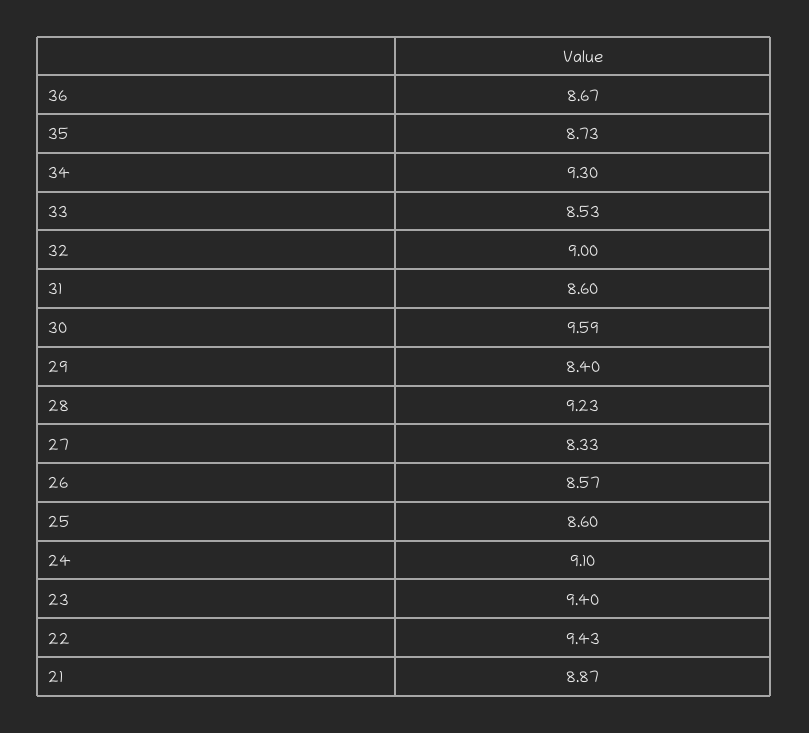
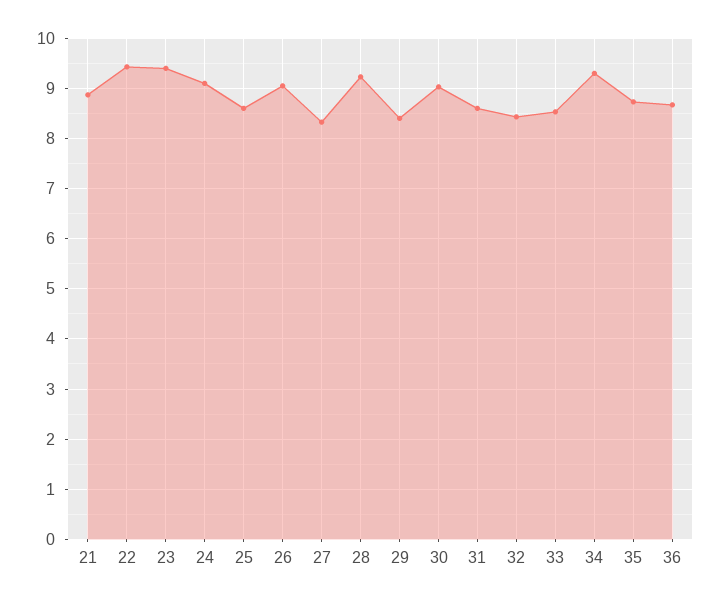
32: 9 -> 8.4
30: 9.59 -> 9
26: 8.57 -> 9

